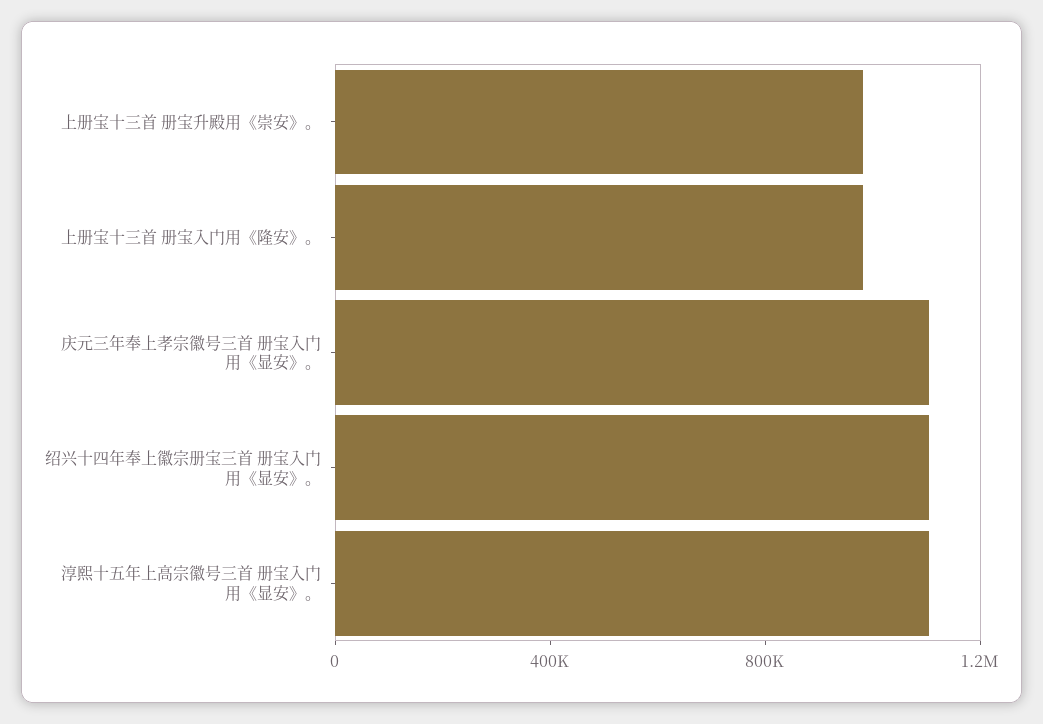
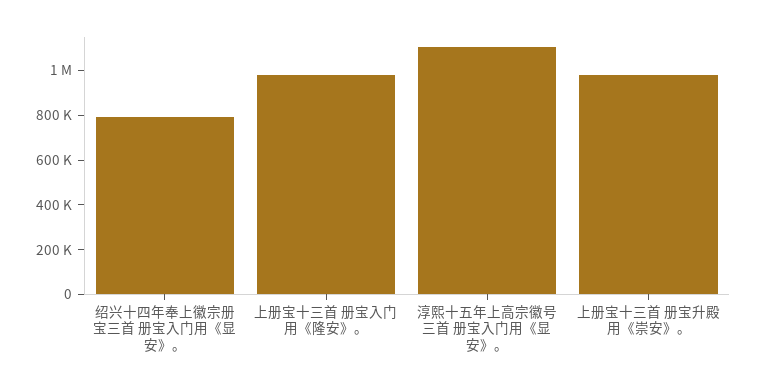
庆元三年奉上孝宗徽号三首 册宝入门用《显安》。: 1100000 -> none
绍兴十四年奉上徽宗册宝三首 册宝入门用《显安》。: 1100000 -> 800000

